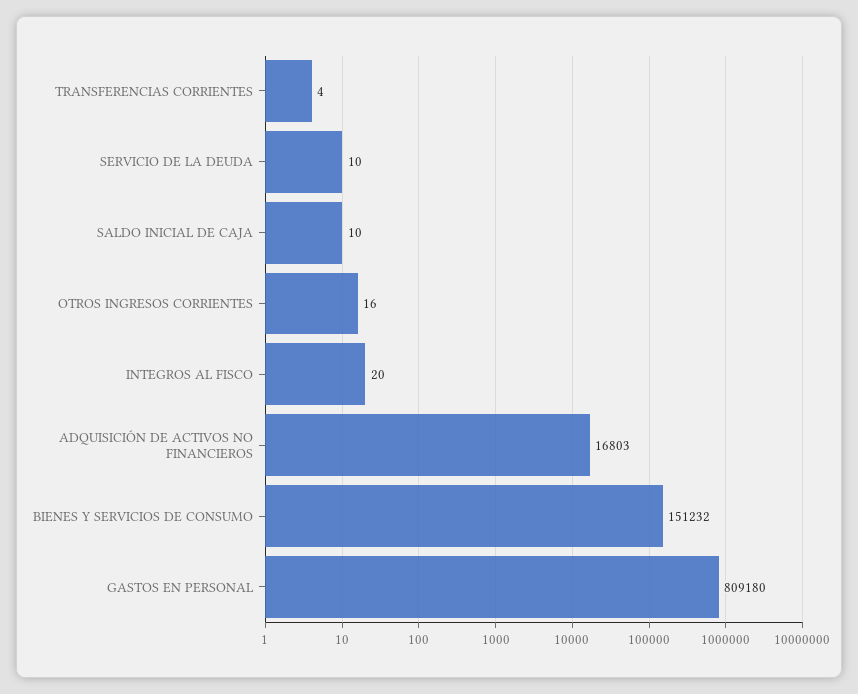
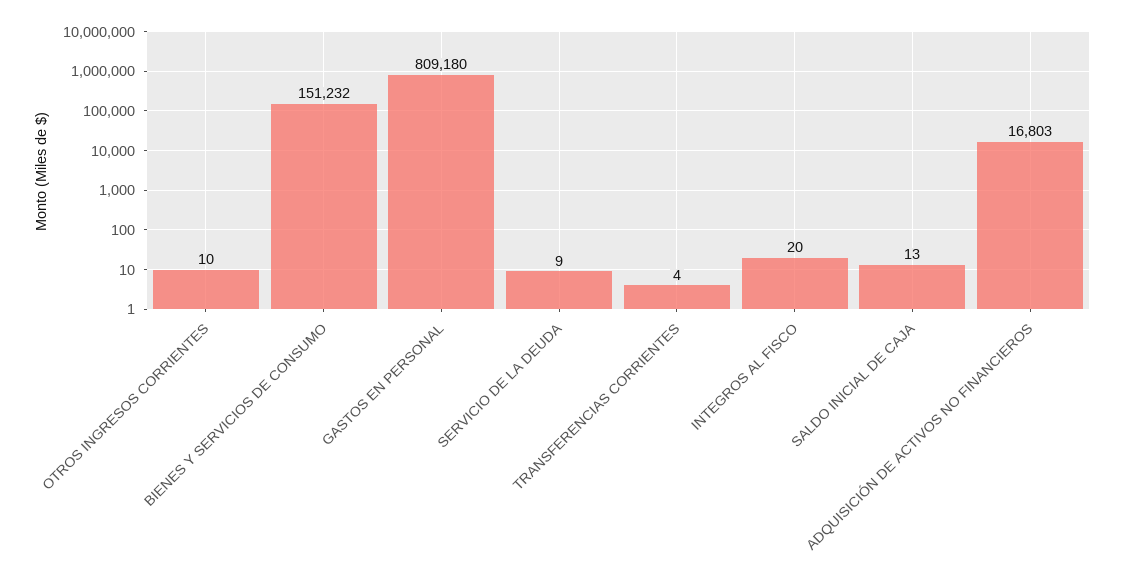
SERVICIO DE LA DEUDA: 10 -> 9
SALDO INICIAL DE CAJA: 10 -> 13
OTROS INGRESOS CORRIENTES: 16 -> 10

